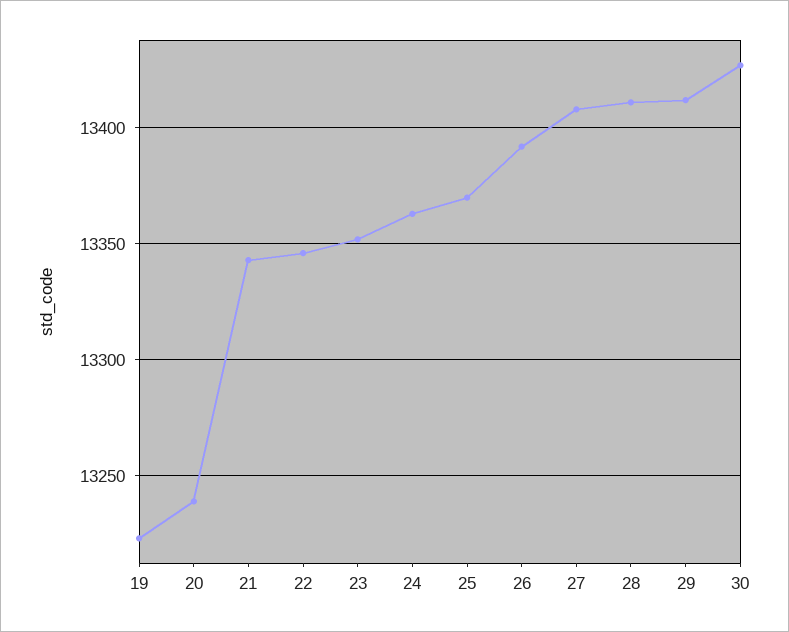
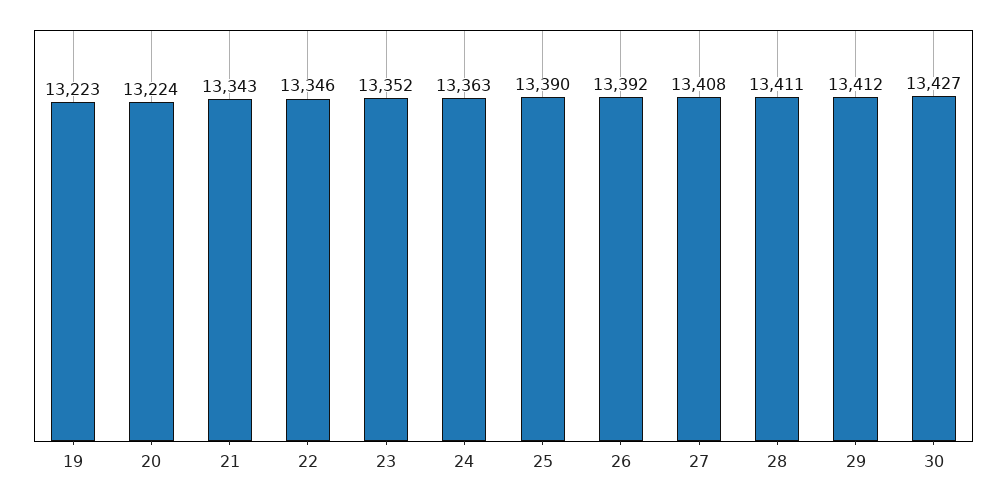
20: 13240 -> 13224
25: 13370 -> 13390

